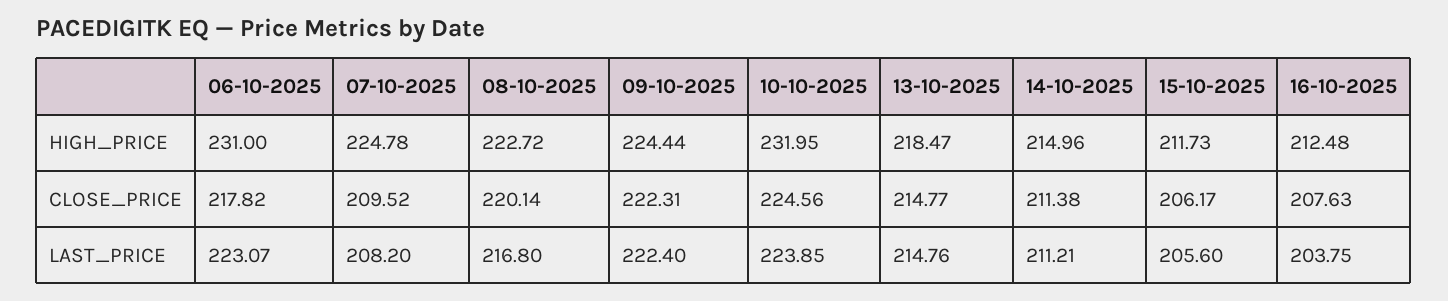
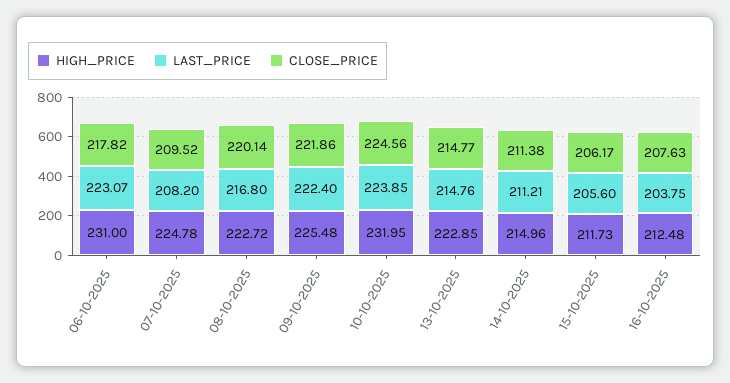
HIGH_PRICE, 09-10-2025: 224.44 -> 225.48
HIGH_PRICE, 13-10-2025: 218.47 -> 222.85
CLOSE_PRICE, 09-10-2025: 222.31 -> 221.86

